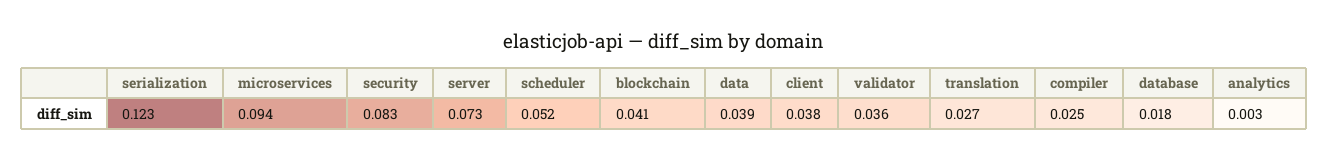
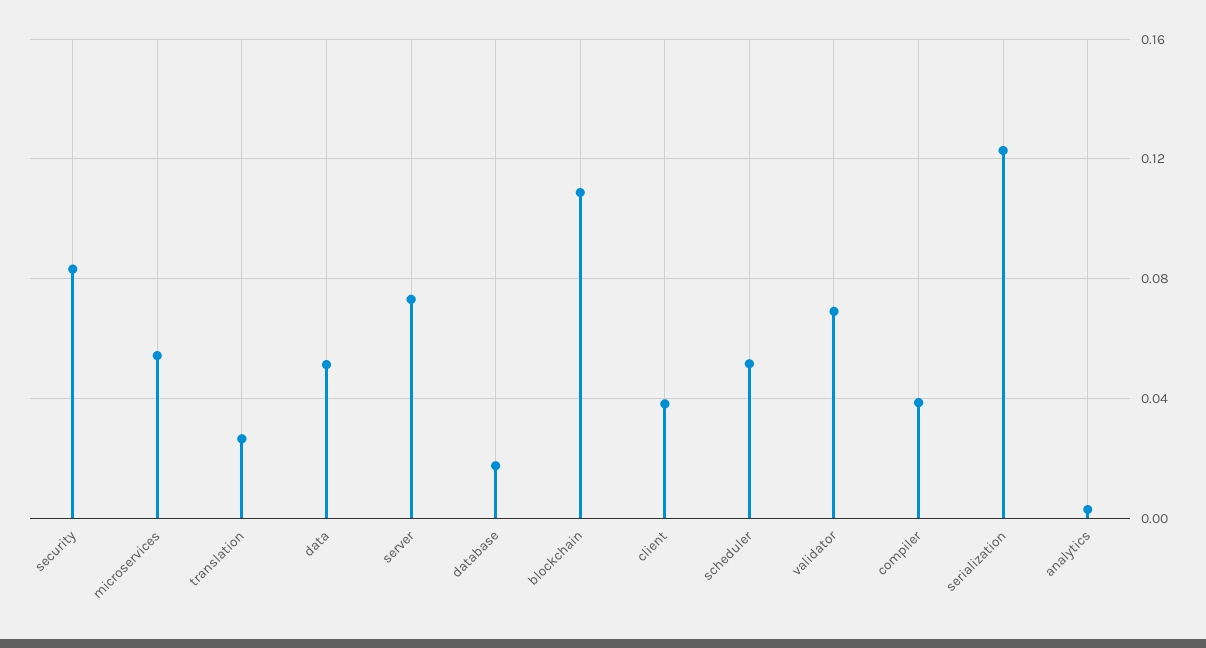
microservices: 0.094 -> 0.055
blockchain: 0.041 -> 0.11
data: 0.039 -> 0.05
validator: 0.036 -> 0.07
compiler: 0.025 -> 0.04

